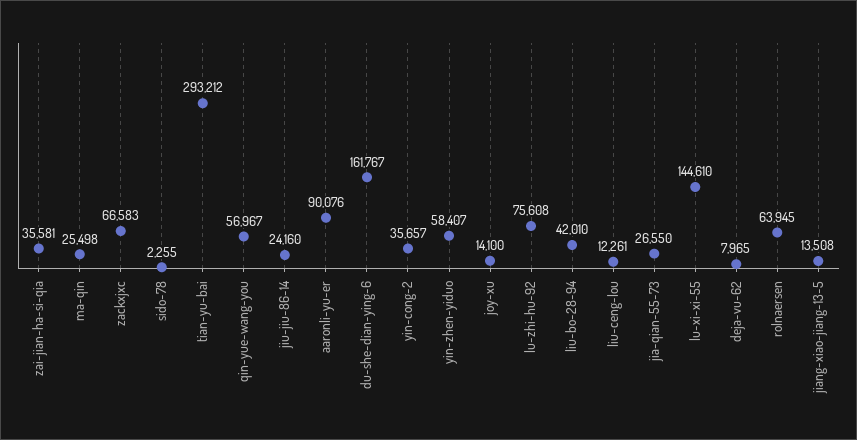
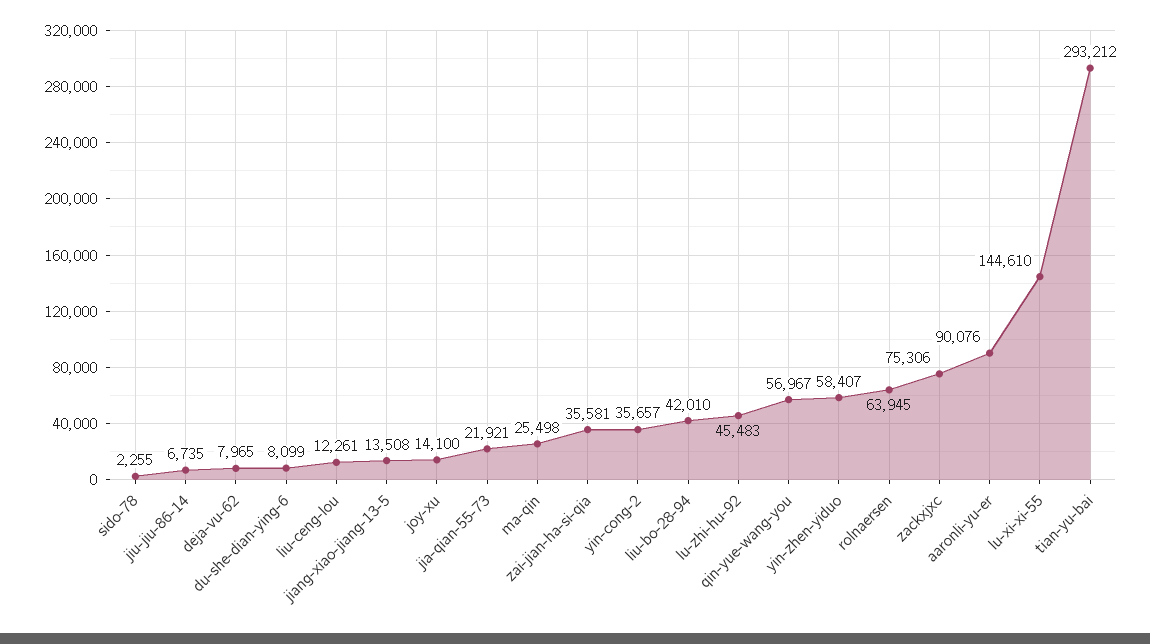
zackxjxc: 66583 -> 75306
jiu-jiu-86-14: 24160 -> 6735
du-she-dian-ying-6: 161767 -> 8099
lu-zhi-hu-92: 75608 -> 45483
jia-qian-55-73: 26550 -> 21921

